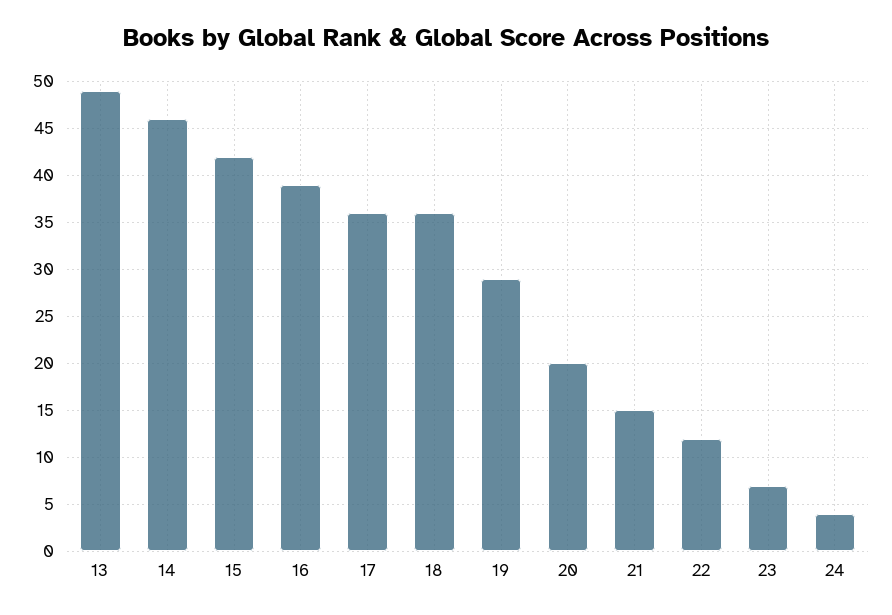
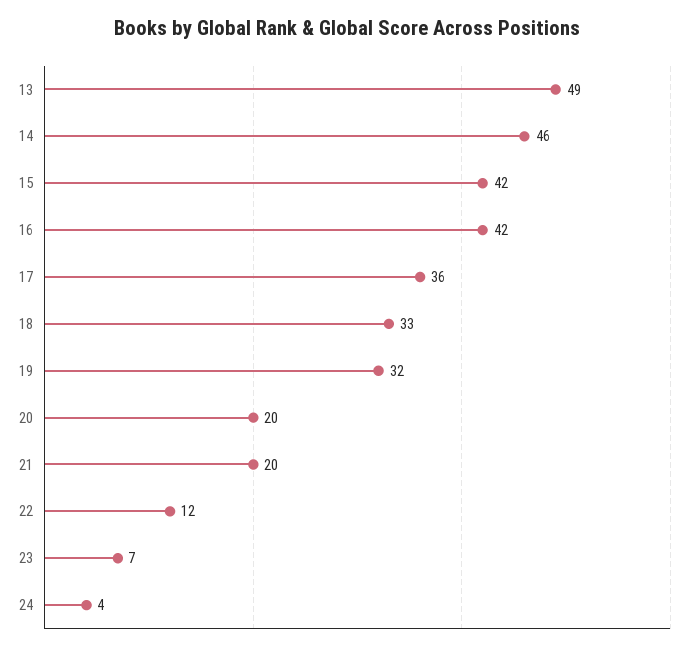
16: 39 -> 42
18: 36 -> 33
19: 29 -> 32
21: 15 -> 20

